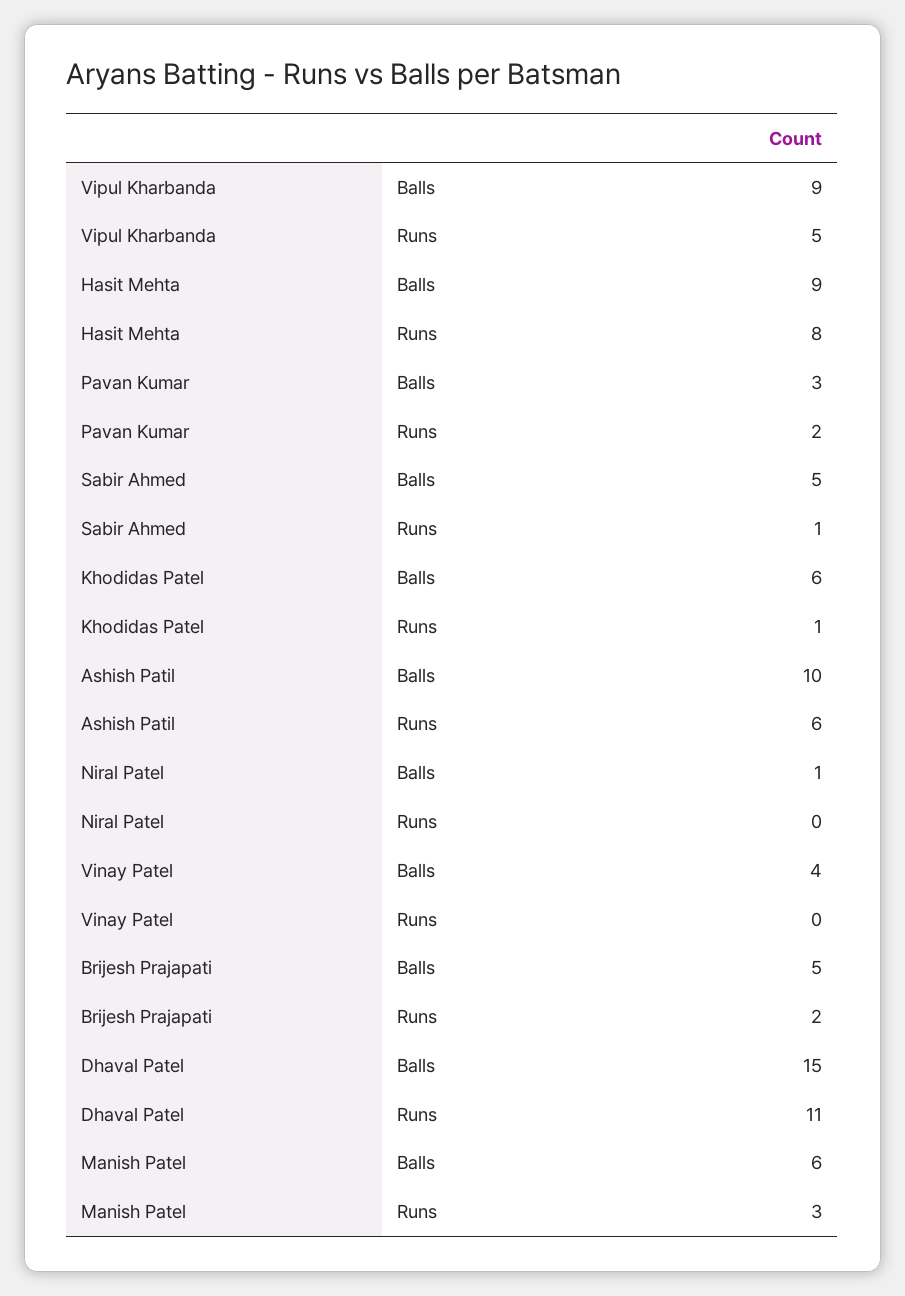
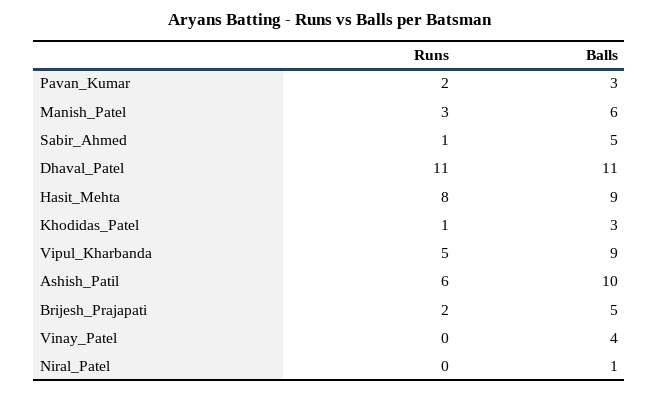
Khodidas Patel, Balls: 6 -> 3
Dhaval Patel, Balls: 15 -> 11

